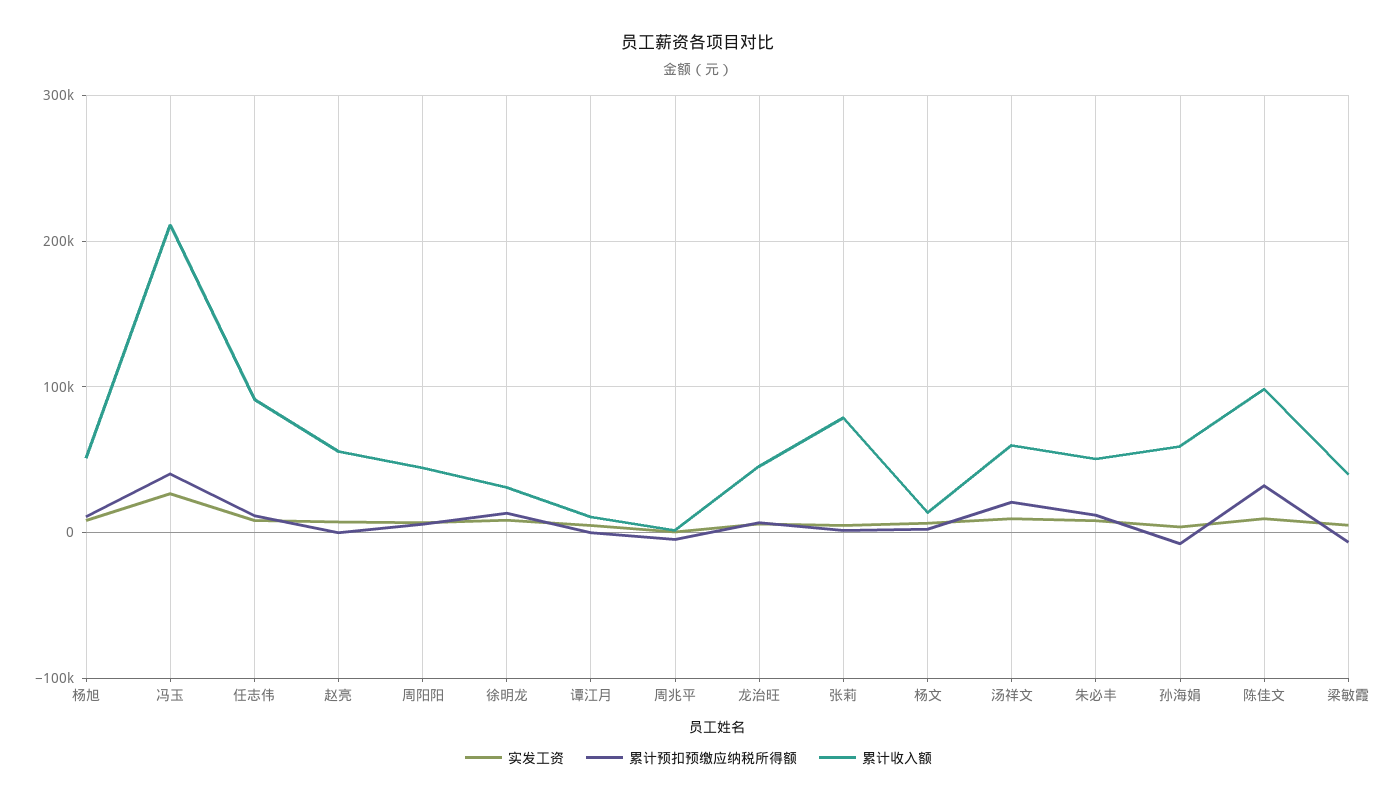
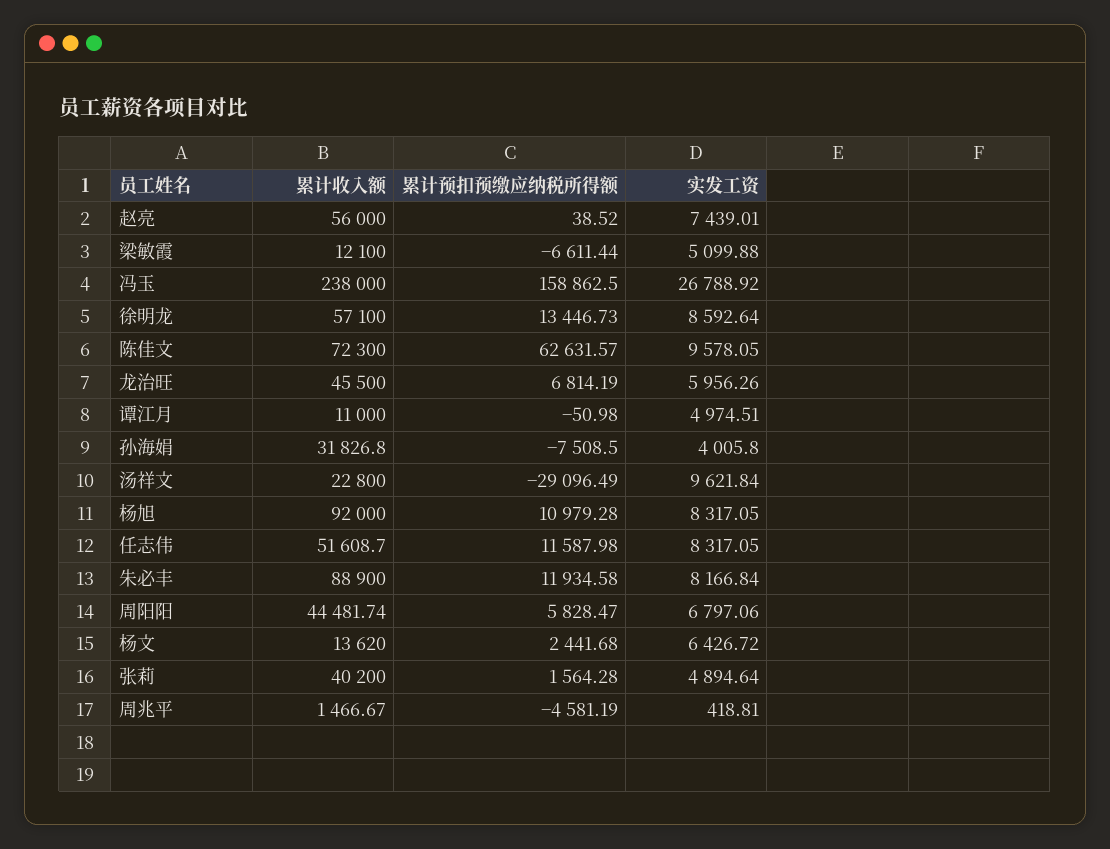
累计收入额, 杨旭: 50000 -> 92000
累计预扣预缴应纳税所得额, 冯玉: 40000 -> 158862.5
累计收入额, 冯玉: 210000 -> 238000
累计收入额, 任志伟: 90000 -> 51608.7
累计收入额, 徐明龙: 30000 -> 57100
累计收入额, 张莉: 80000 -> 40200
累计预扣预缴应纳税所得额, 汤祥文: 20000 -> -29096.49
累计收入额, 汤祥文: 60000 -> 22800
累计收入额, 朱必丰: 50000 -> 88900
累计收入额, 孙海娟: 60000 -> 31826.8
累计预扣预缴应纳税所得额, 陈佳文: 30000 -> 62631.57
累计收入额, 陈佳文: 100000 -> 72300
累计收入额, 梁敏霞: 40000 -> 12100

